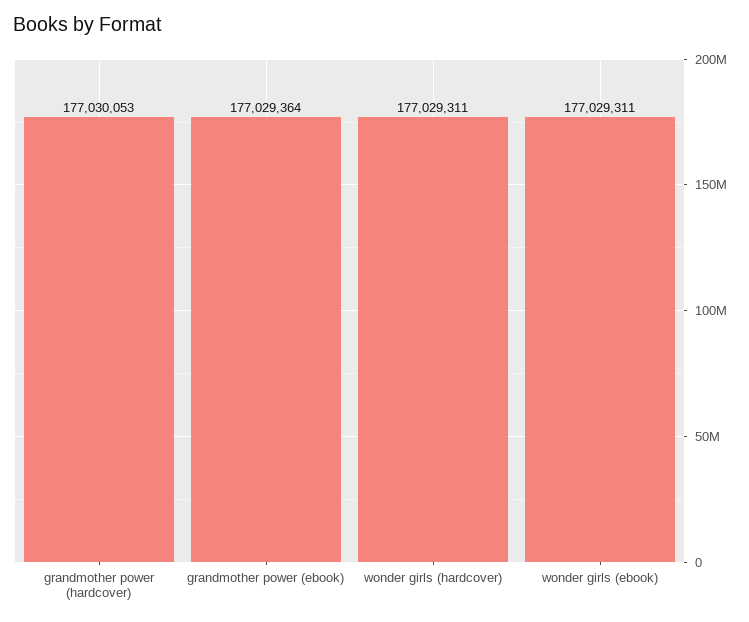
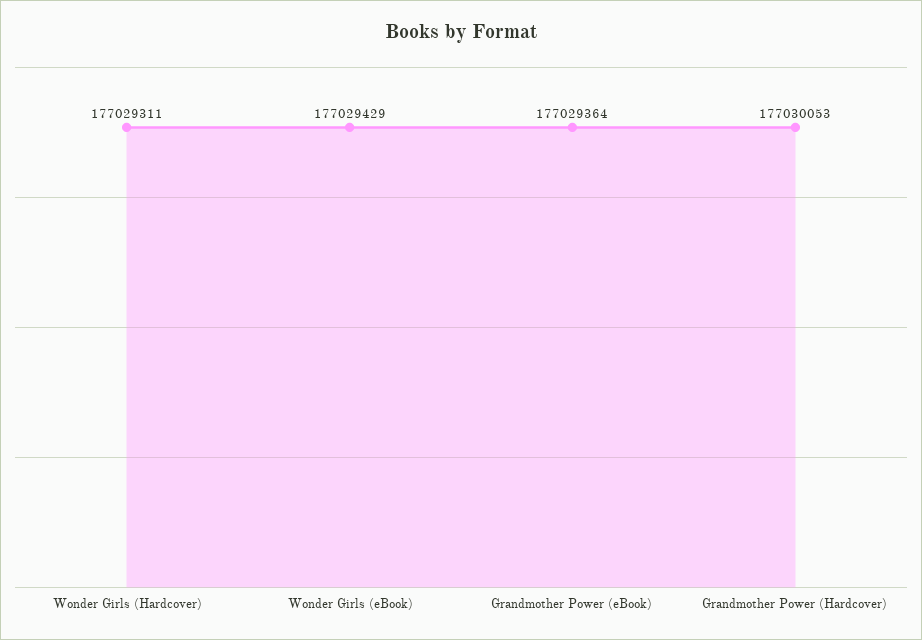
wonder girls (ebook): 177029311 -> 177029429

